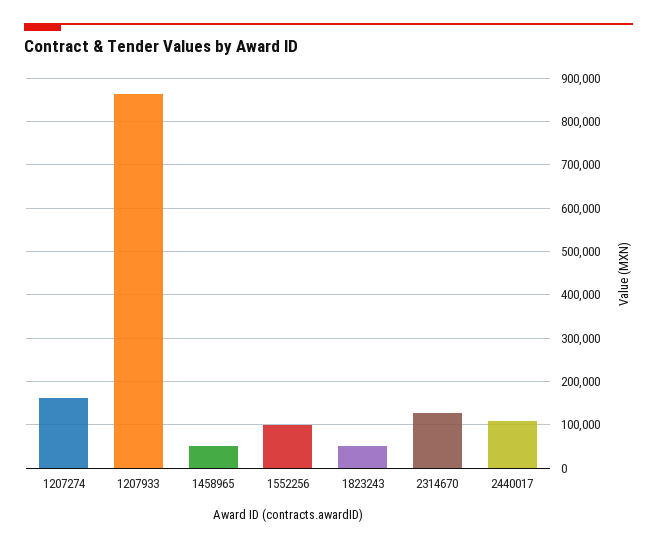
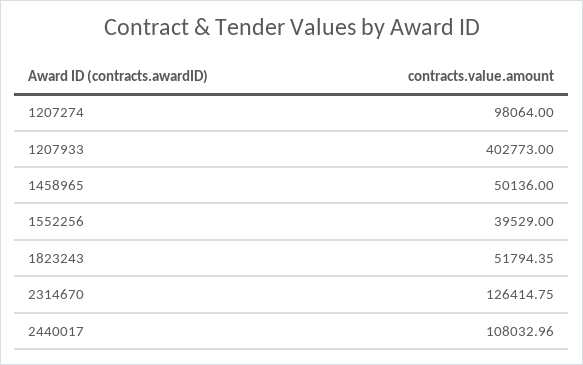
1207274: 160000 -> 98064
1207933: 860000 -> 402773
1552256: 100000 -> 39529

